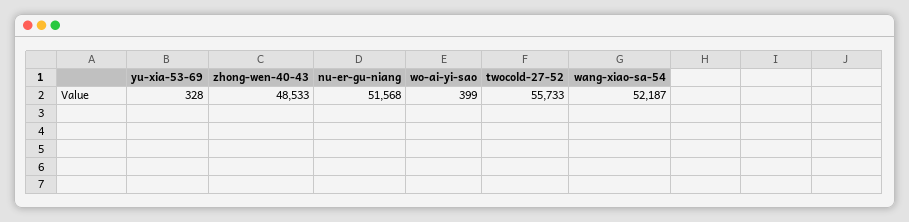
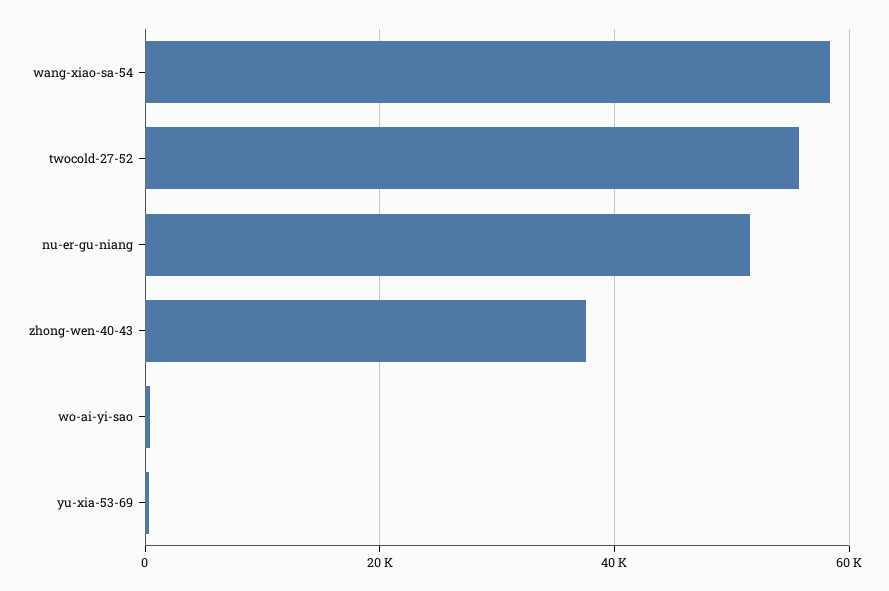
zhong-wen-40-43: 48533 -> 38000
wang-xiao-sa-54: 52187 -> 58000

